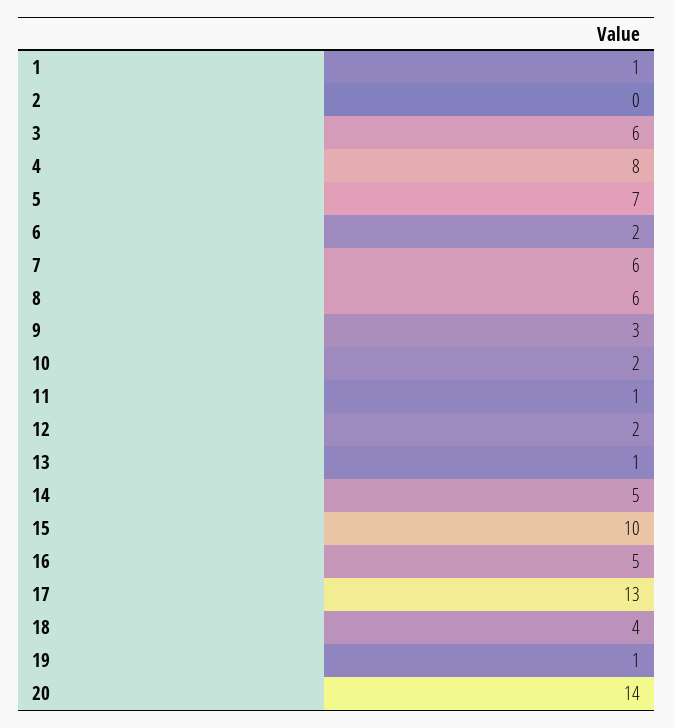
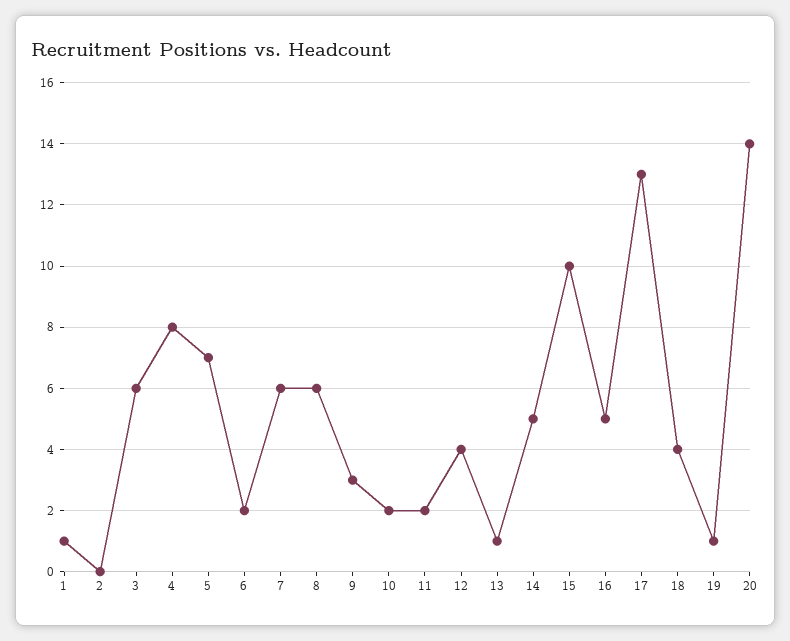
11: 1 -> 2
12: 2 -> 4

